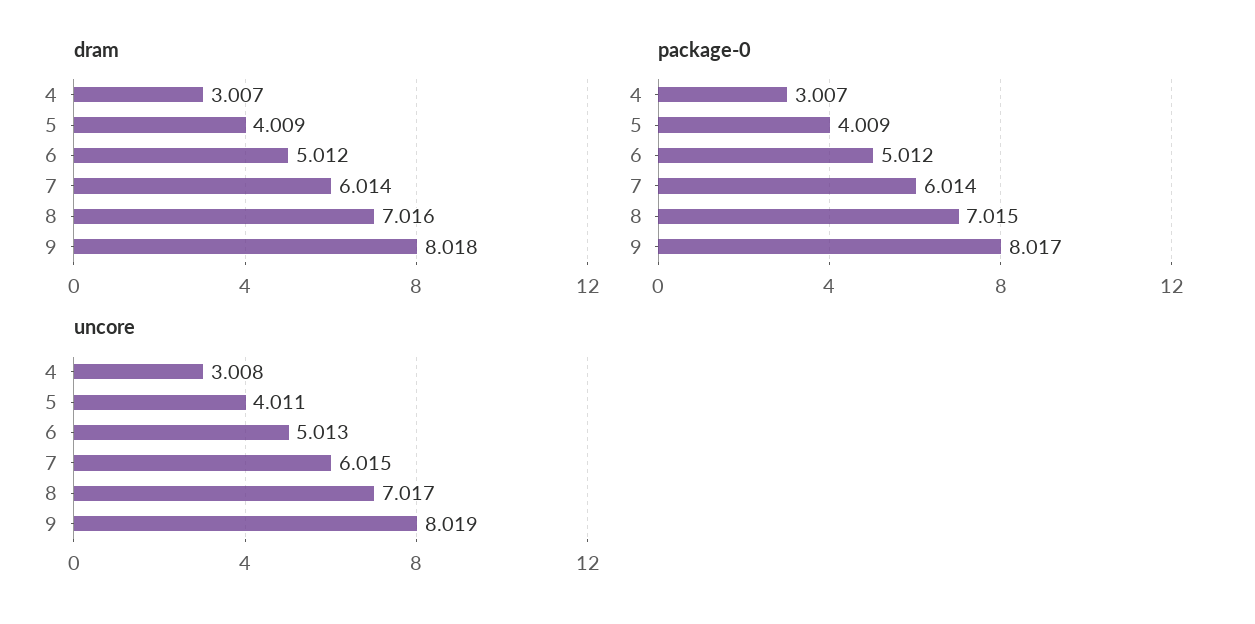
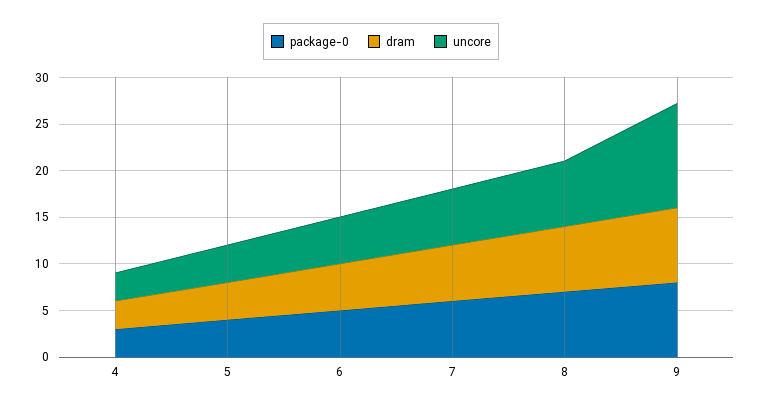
uncore, 9: 8.019 -> 11

